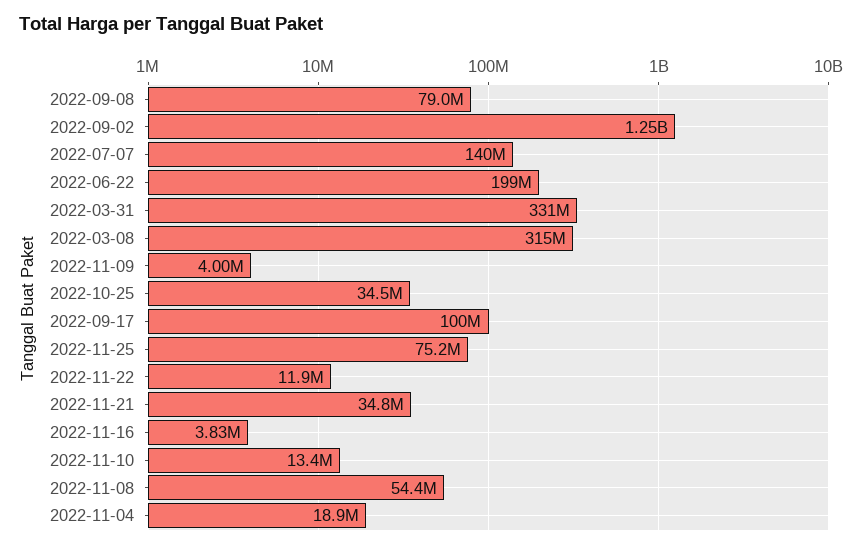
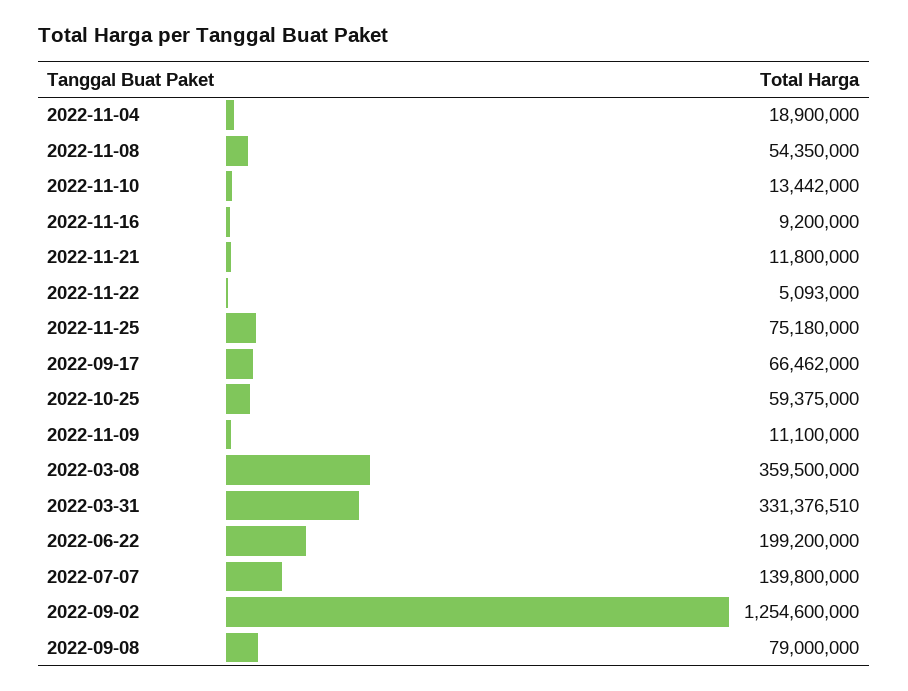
2022-03-08: 315000000 -> 359500000
2022-11-09: 4000000 -> 11100000
2022-10-25: 34500000 -> 59375000
2022-09-17: 100000000 -> 66462000
2022-11-22: 11900000 -> 5093000
2022-11-21: 34800000 -> 11800000
2022-11-16: 3830000 -> 9200000

